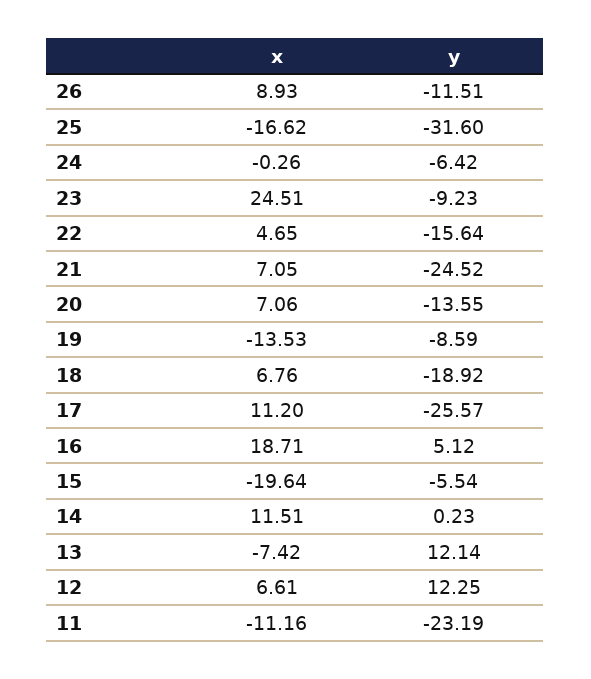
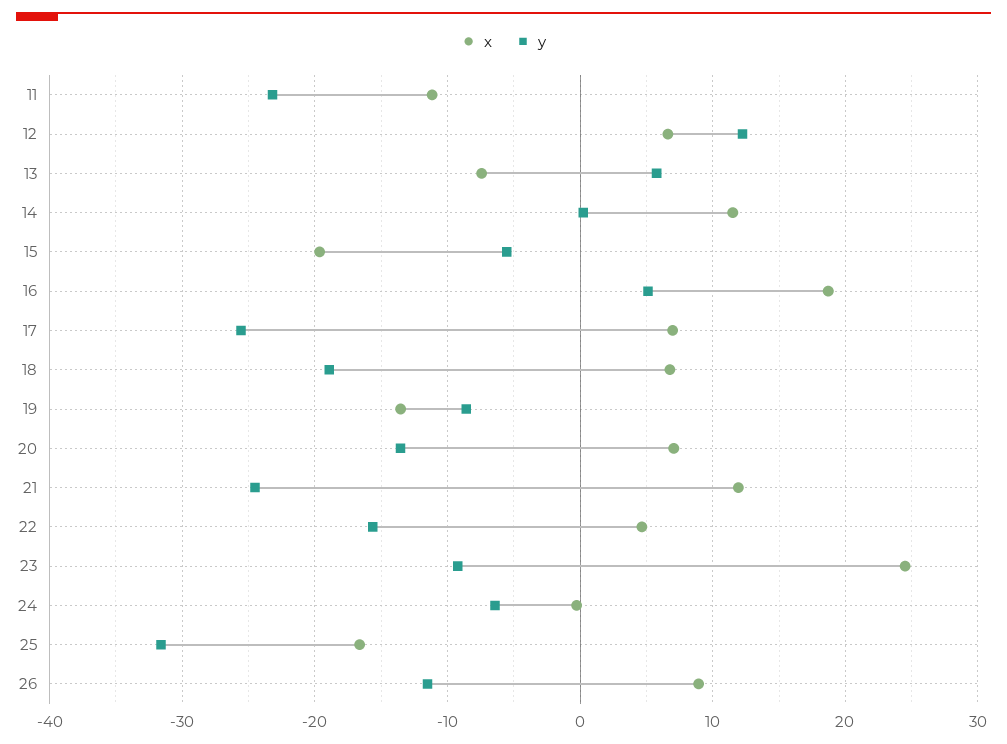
x, 21: 7.05 -> 12
x, 17: 11.2 -> 7
y, 13: 12.14 -> 6

